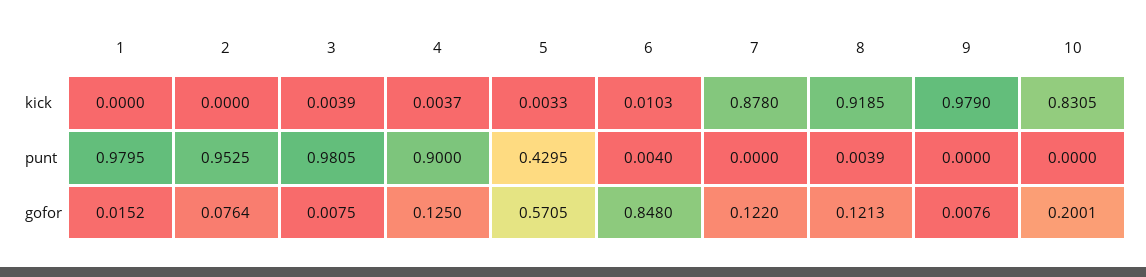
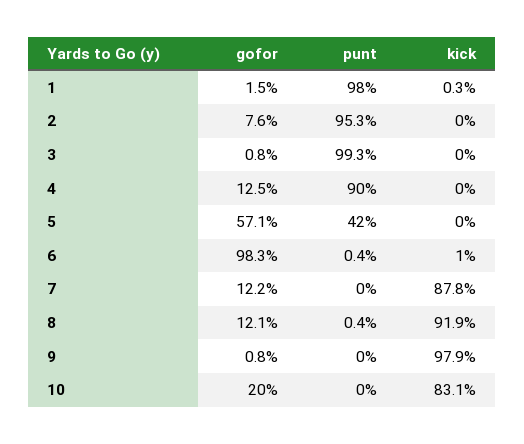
1, kick: 0 -> 0.003
3, kick: 0.0039 -> 0
4, kick: 0.0037 -> 0
5, kick: 0.0033 -> 0
3, punt: 0.9805 -> 0.993
5, punt: 0.4295 -> 0.42
6, gofor: 0.848 -> 0.983

